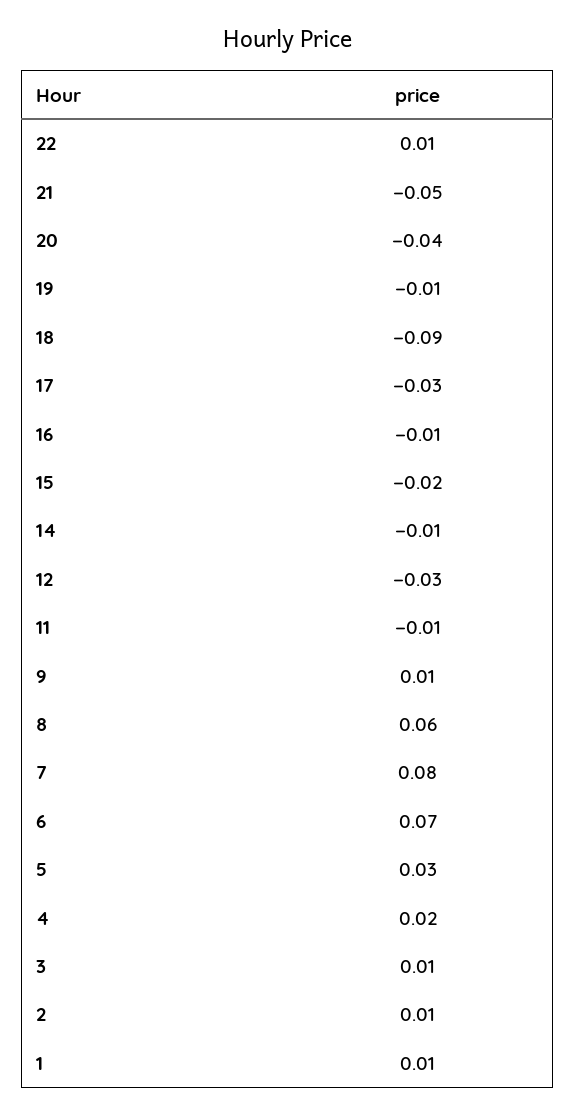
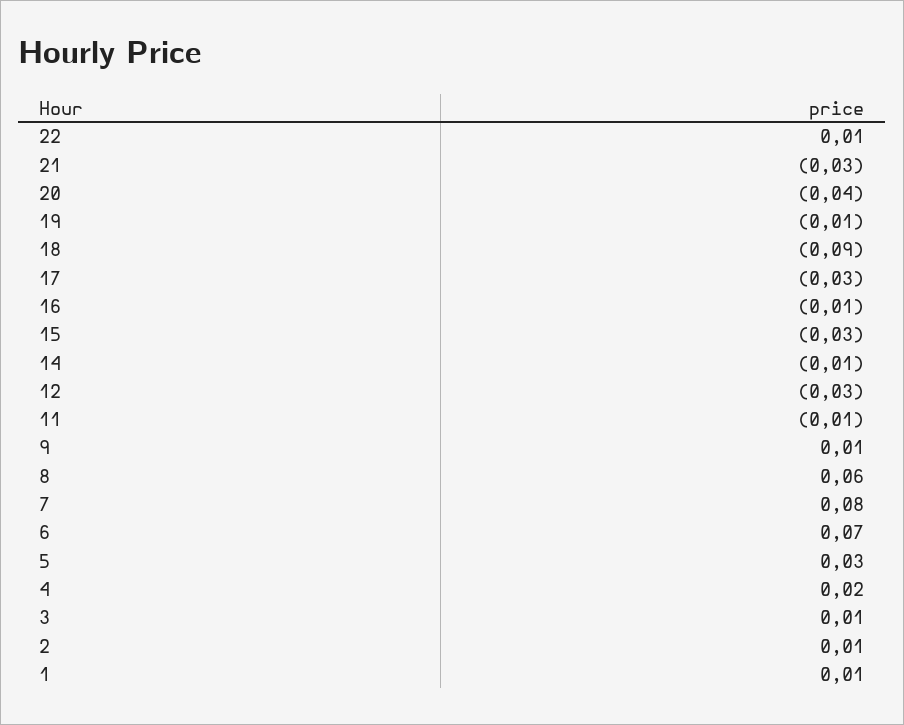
21: -0.05 -> -0.03
15: -0.02 -> -0.03

